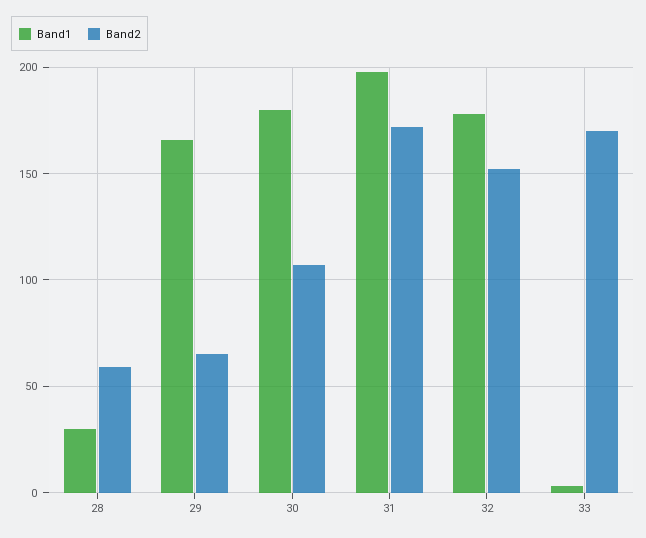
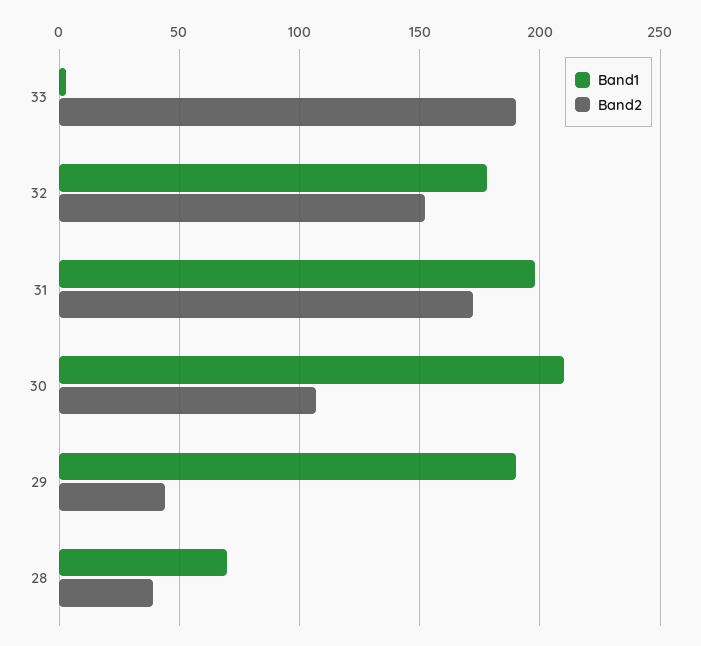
Band1, 28: 30 -> 70
Band2, 28: 60 -> 40
Band1, 29: 165 -> 190
Band2, 29: 65 -> 45
Band1, 30: 180 -> 210
Band2, 33: 170 -> 190

